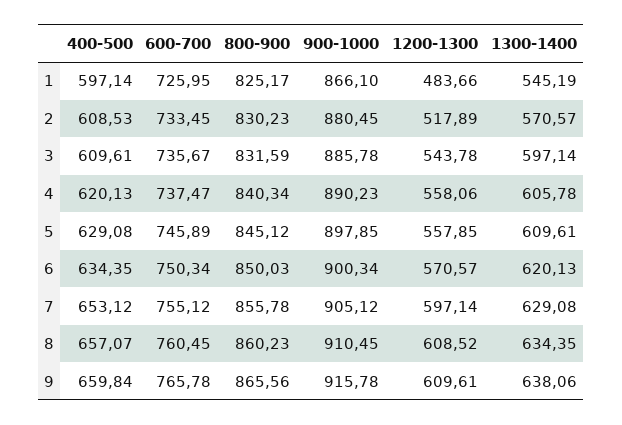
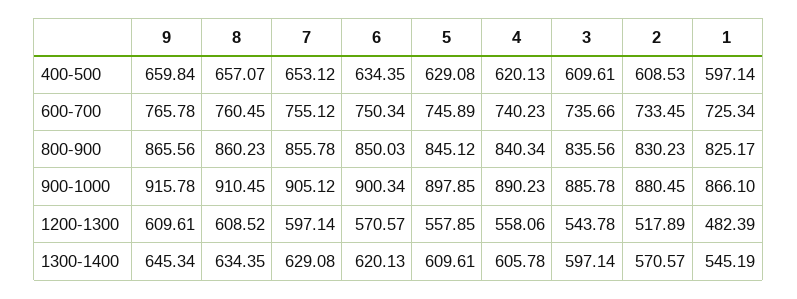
600-700, 1: 725.95 -> 725.34
1200-1300, 1: 483.66 -> 482.39
600-700, 3: 735.67 -> 735.66
800-900, 3: 831.59 -> 835.56
600-700, 4: 737.47 -> 740.23
1300-1400, 9: 638.06 -> 645.34

